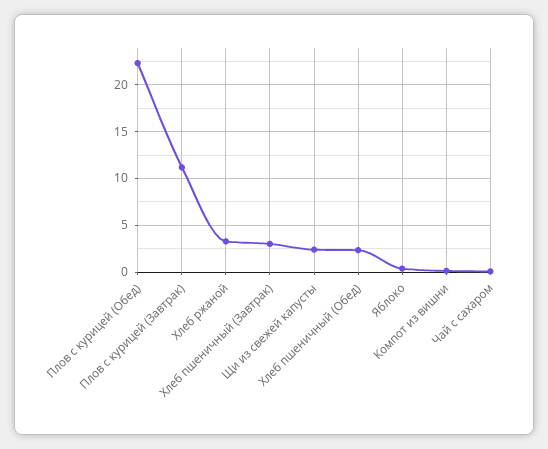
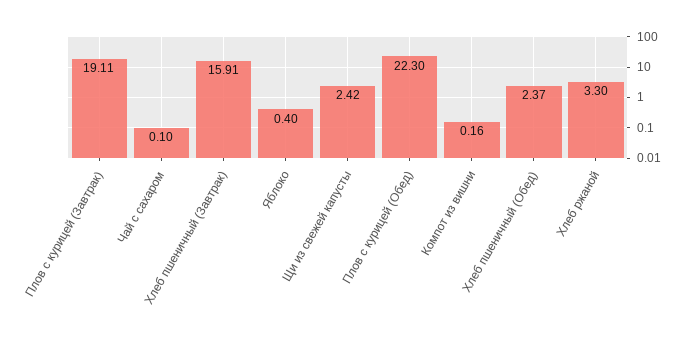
Плов с курицей (Завтрак): 11 -> 19.11
Хлеб пшеничный (Завтрак): 3 -> 15.91

